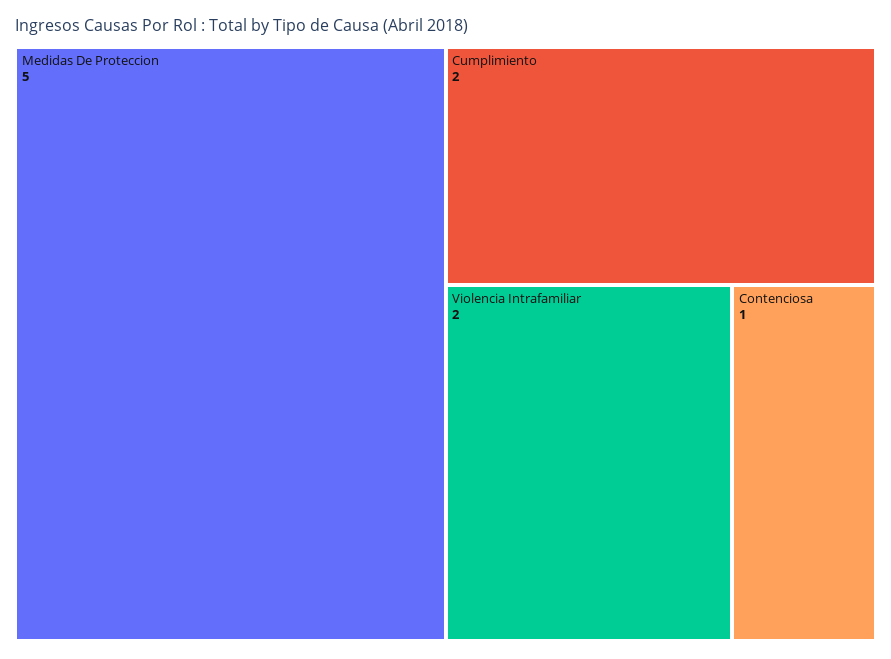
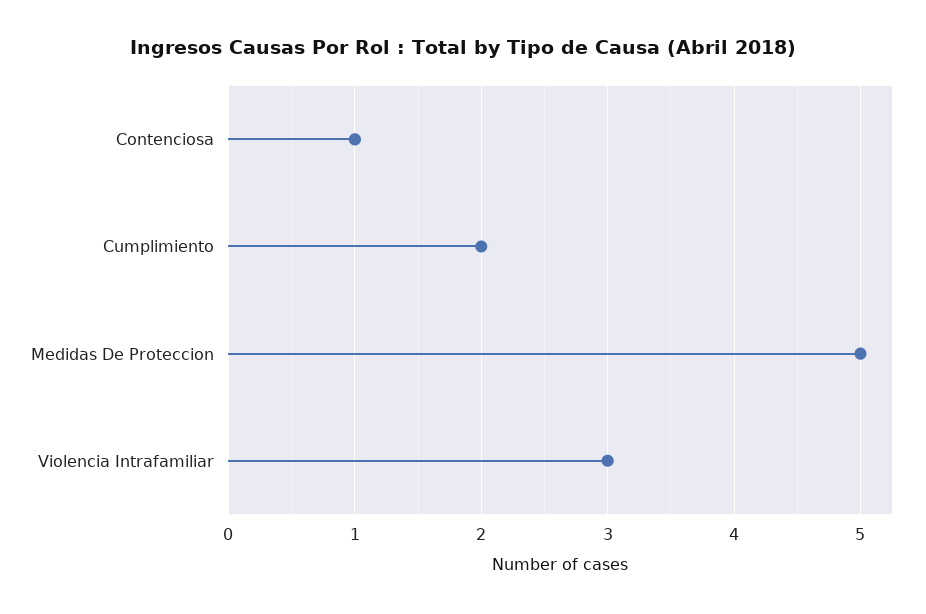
Violencia Intrafamiliar: 2 -> 3

